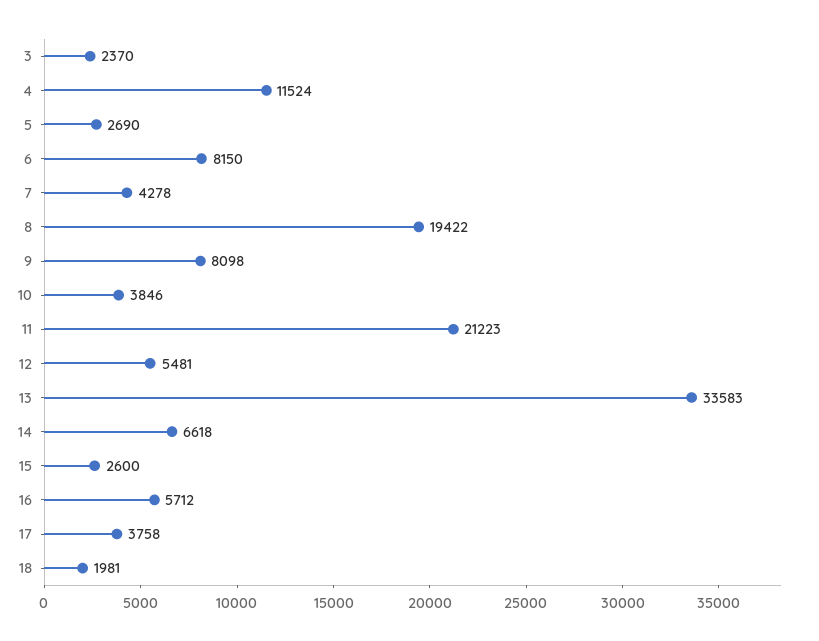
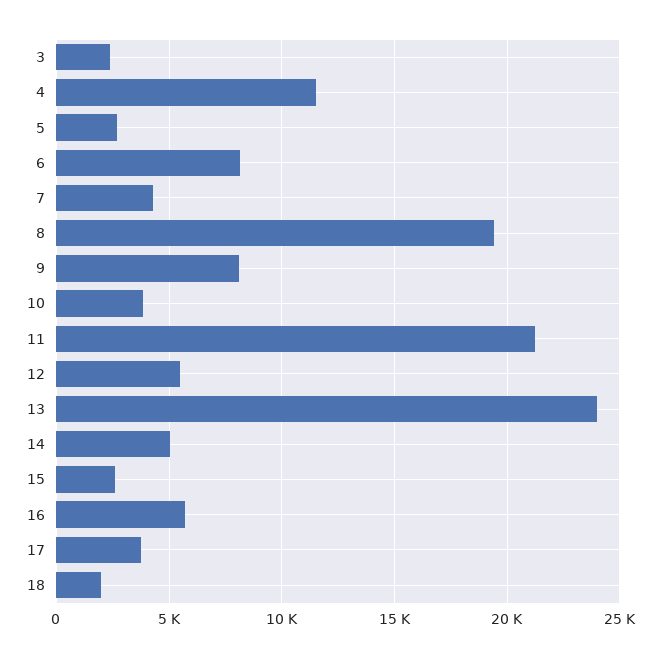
13: 33583 -> 24000
14: 6618 -> 5000

